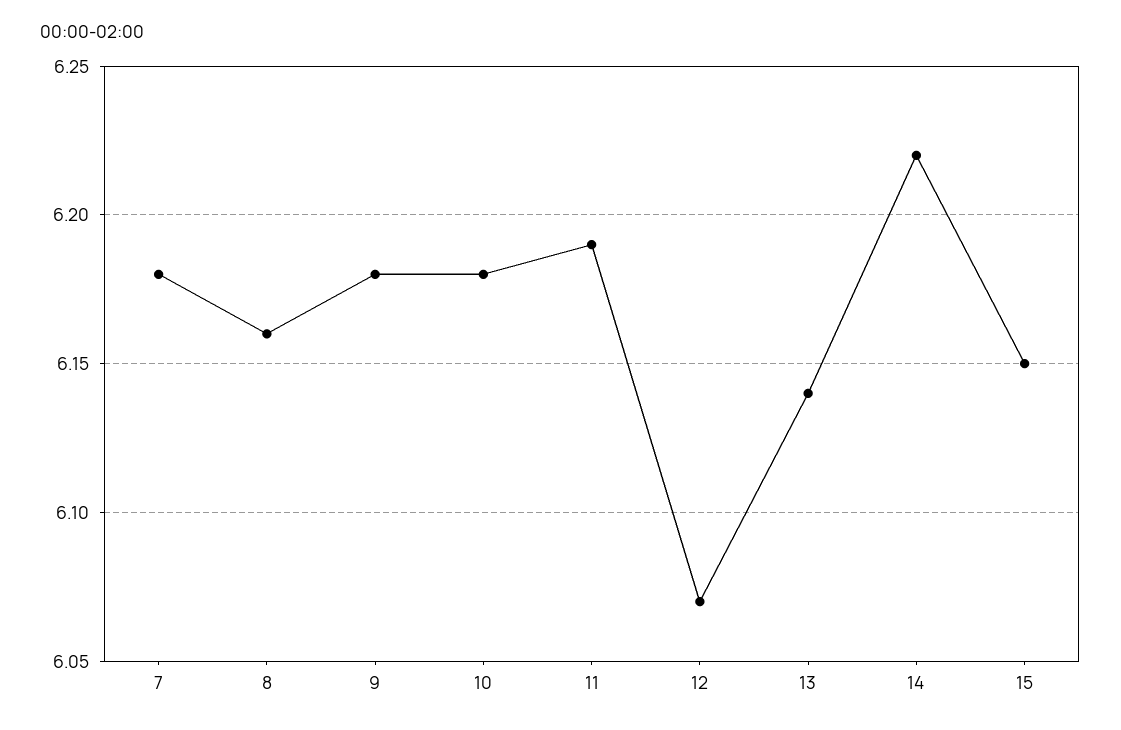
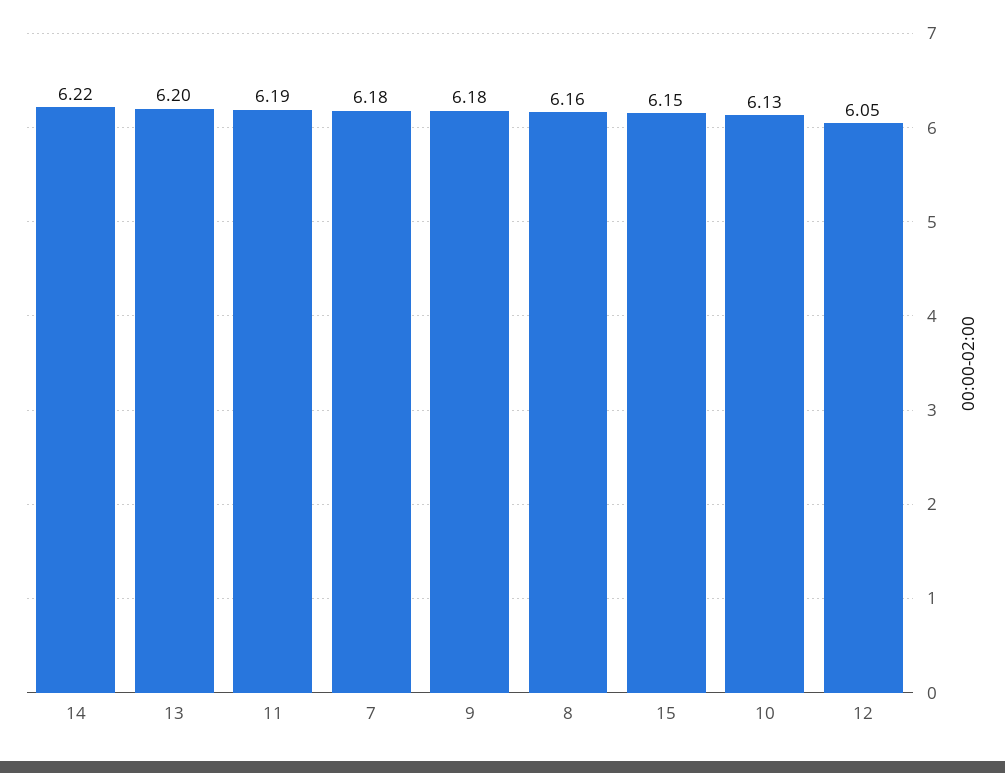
10: 6.18 -> 6.13
12: 6.07 -> 6.05
13: 6.14 -> 6.2

